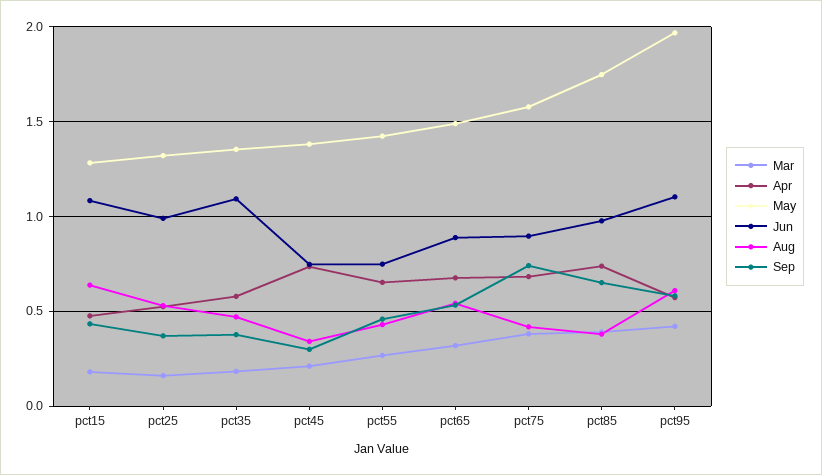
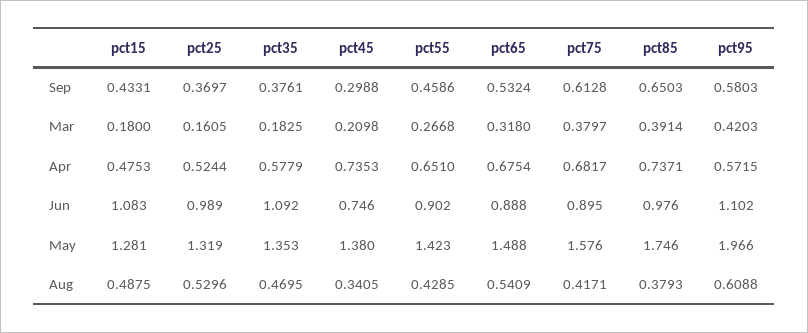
Aug, pct15: 0.65 -> 0.4875
Jun, pct55: 0.75 -> 0.902
Sep, pct75: 0.75 -> 0.6128

